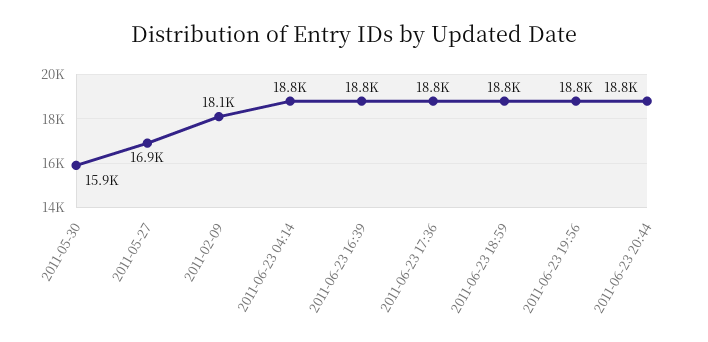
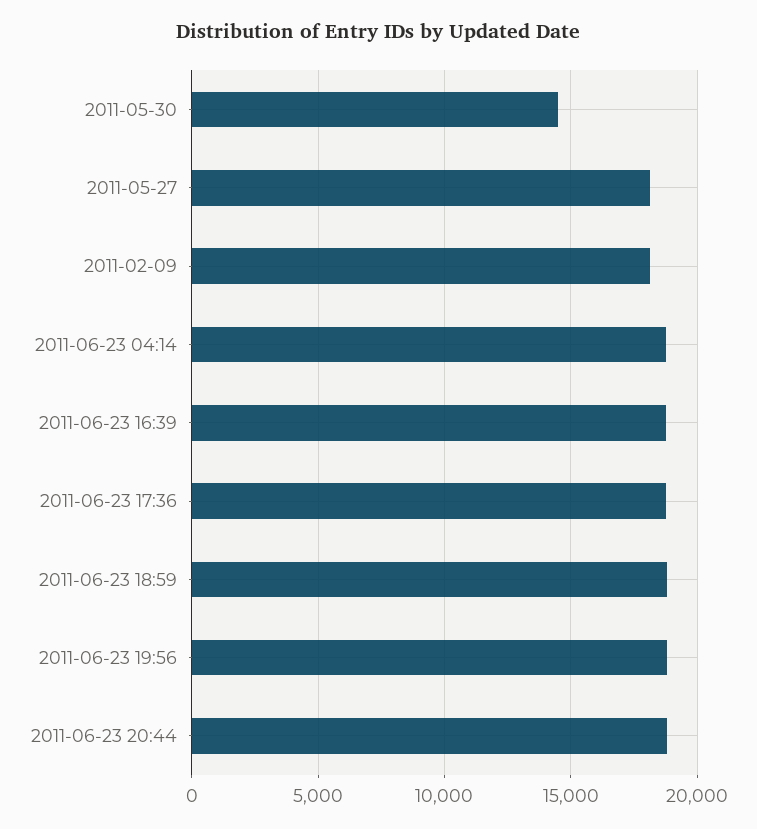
2011-05-30: 15900 -> 14500
2011-05-27: 16900 -> 18000

